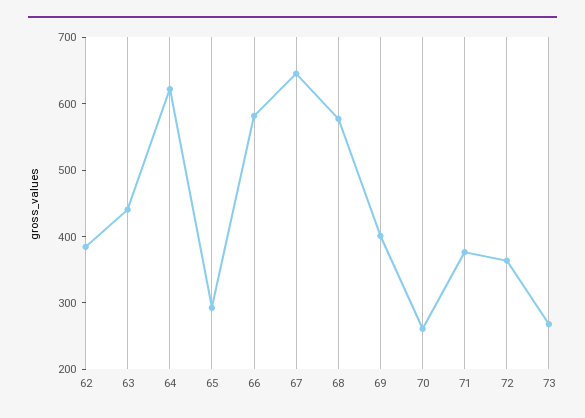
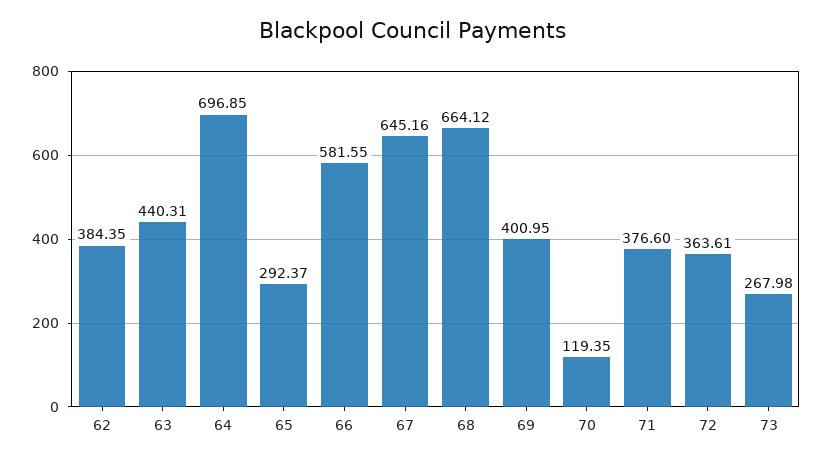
64: 620 -> 696.85
68: 580 -> 664.12
70: 260 -> 119.35

